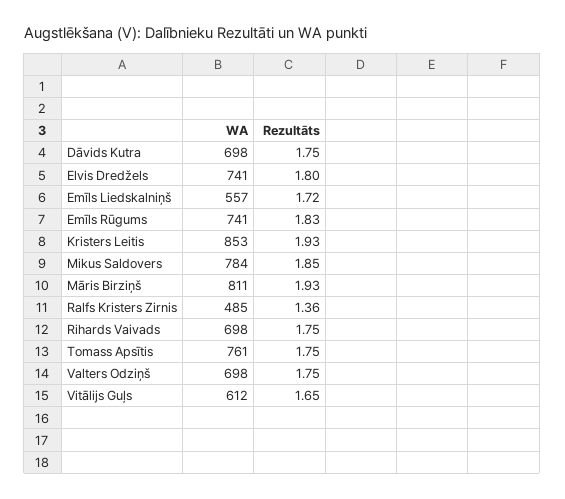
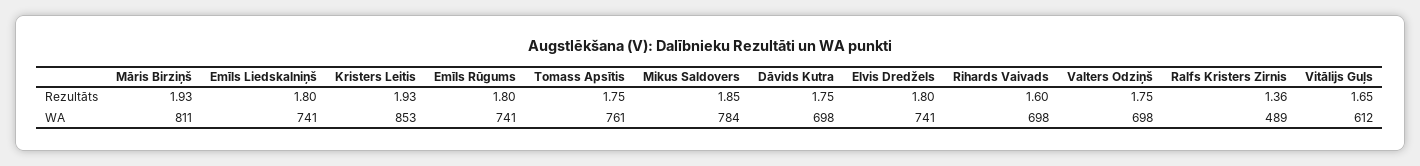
WA, Emīls Liedskalniņš: 557 -> 741
Rezultāts, Emīls Liedskalniņš: 1.72 -> 1.8
Rezultāts, Emīls Rūgums: 1.83 -> 1.8
WA, Ralfs Kristers Zirnis: 485 -> 489
Rezultāts, Rihards Vaivads: 1.75 -> 1.6

